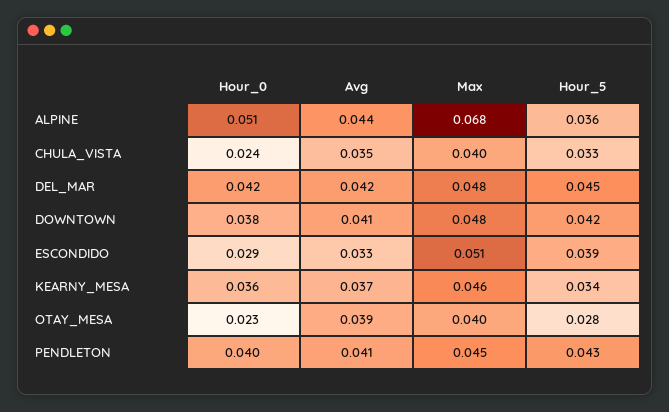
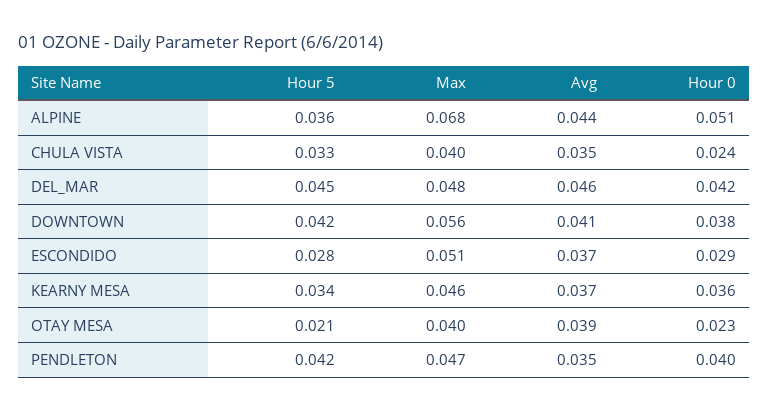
Avg, DEL_MAR: 0.042 -> 0.046
Max, DOWNTOWN: 0.048 -> 0.056
Avg, ESCONDIDO: 0.033 -> 0.037
Hour_5, ESCONDIDO: 0.039 -> 0.028
Hour_5, OTAY_MESA: 0.028 -> 0.021
Avg, PENDLETON: 0.041 -> 0.035
Max, PENDLETON: 0.045 -> 0.047
Hour_5, PENDLETON: 0.043 -> 0.042

